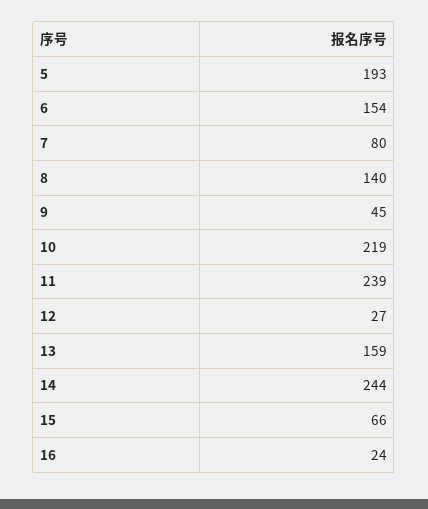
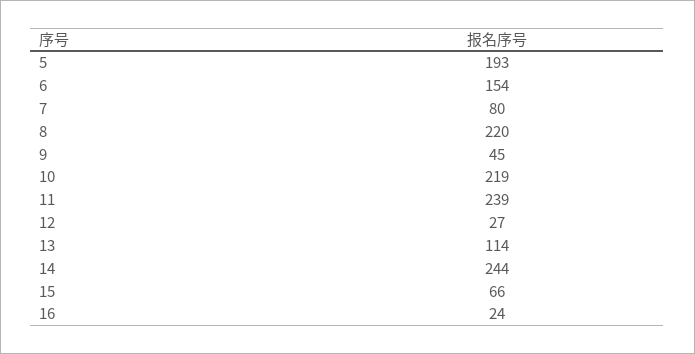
8: 140 -> 220
13: 159 -> 114

